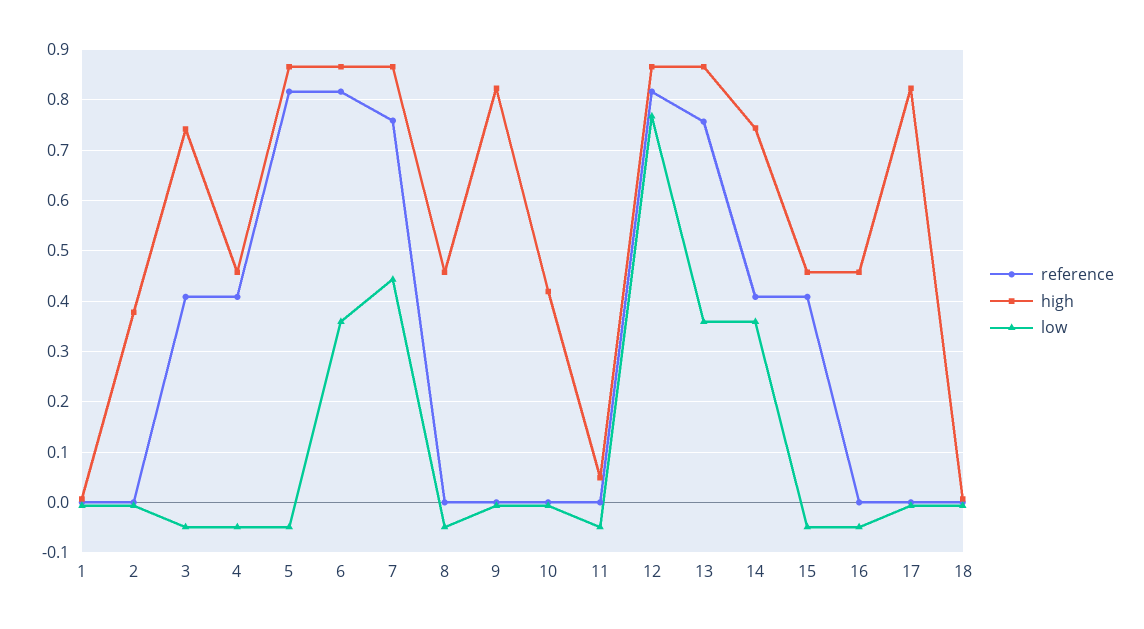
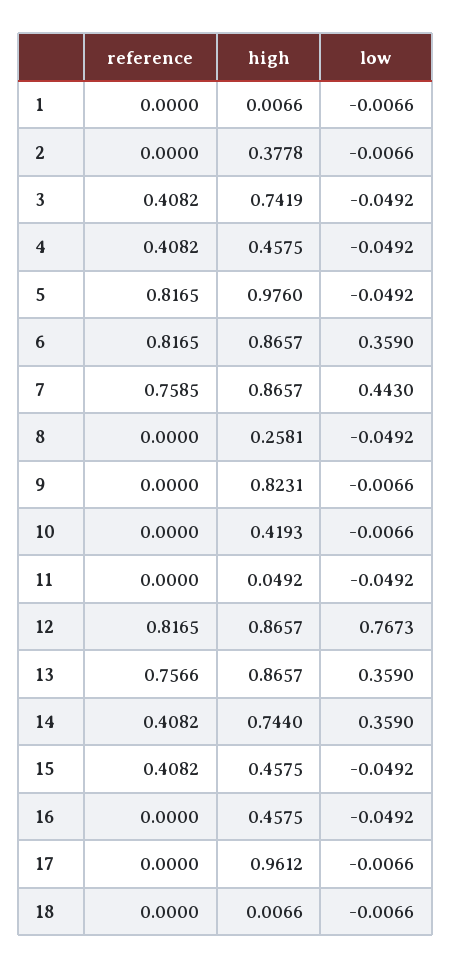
high, 5: 0.86 -> 0.976
high, 8: 0.46 -> 0.2581
high, 17: 0.82 -> 0.9612

